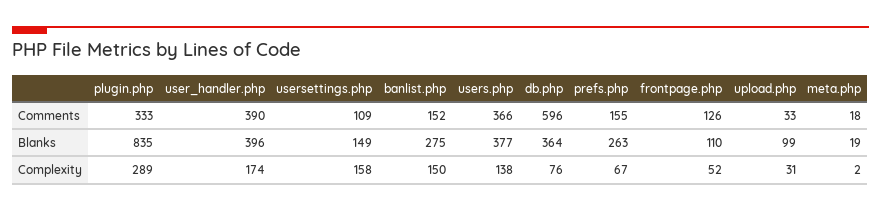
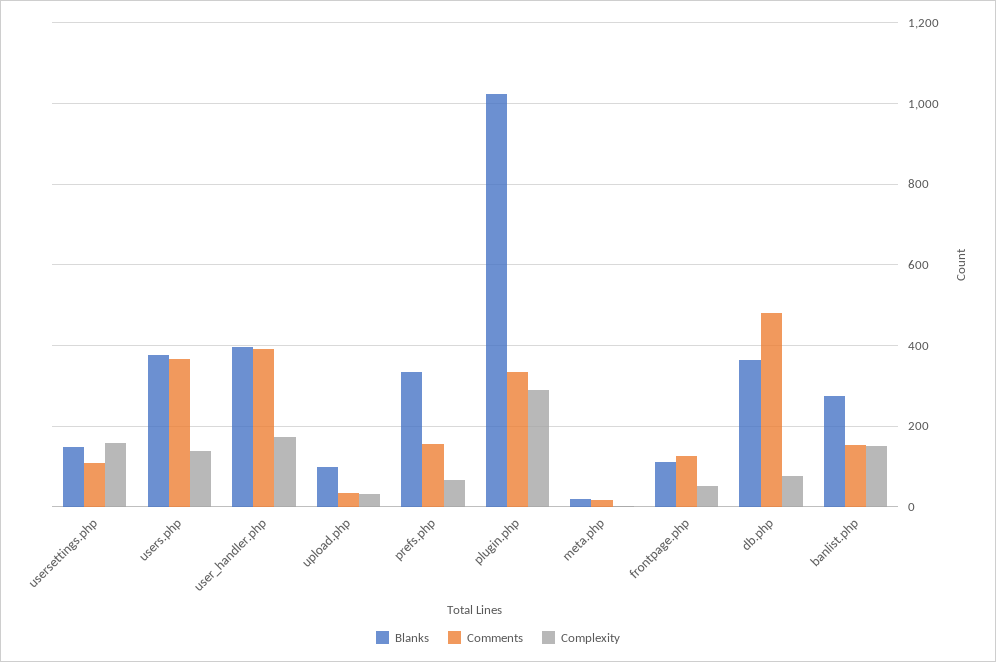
Comments, db.php: 596 -> 480
Blanks, plugin.php: 835 -> 1020
Blanks, prefs.php: 263 -> 340

